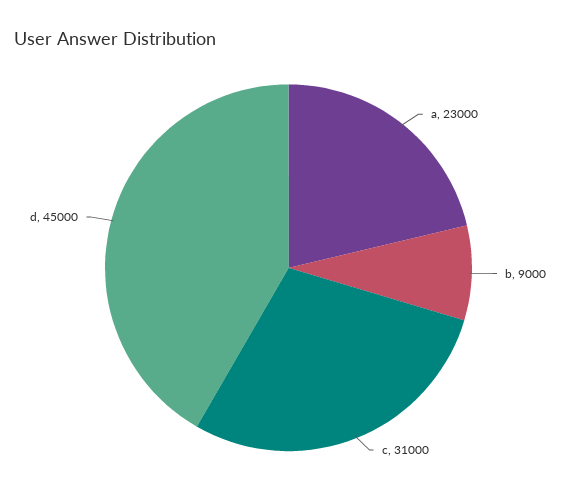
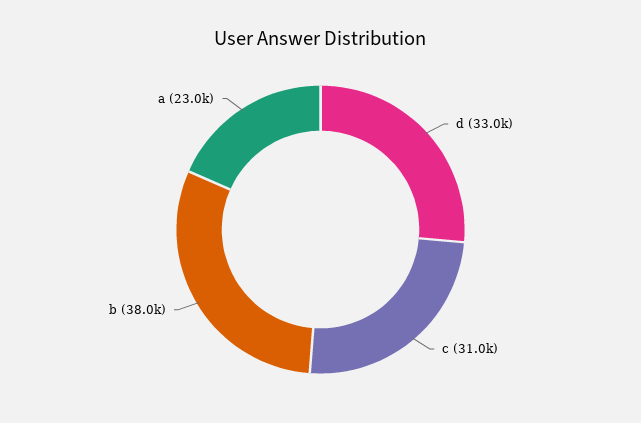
b: 9000 -> 38000
d: 45000 -> 33000

